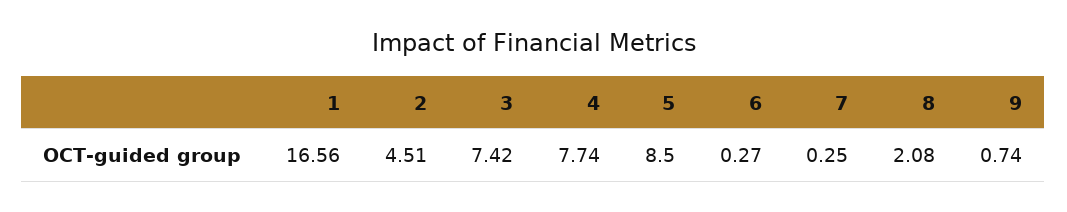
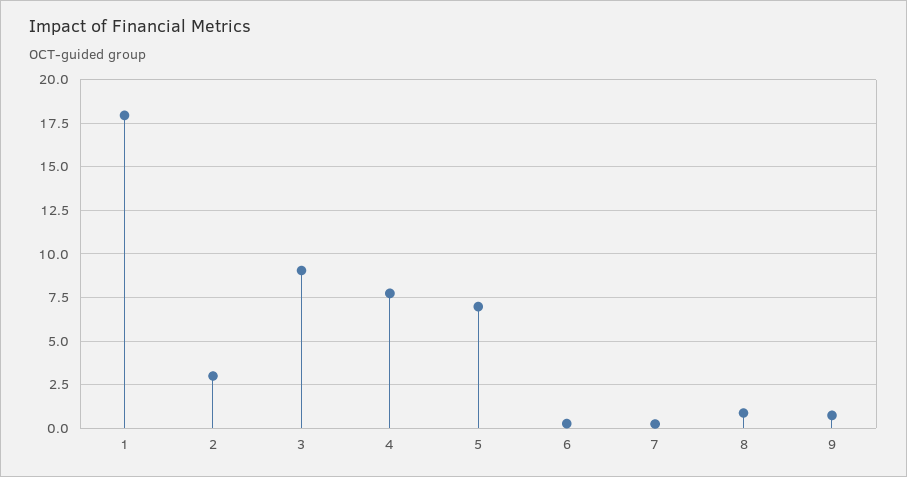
1: 16.56 -> 18
2: 4.51 -> 3
3: 7.42 -> 9
5: 8.5 -> 7
8: 2.08 -> 1

